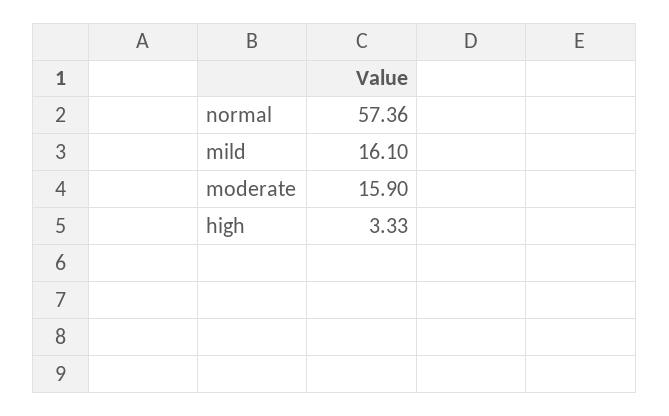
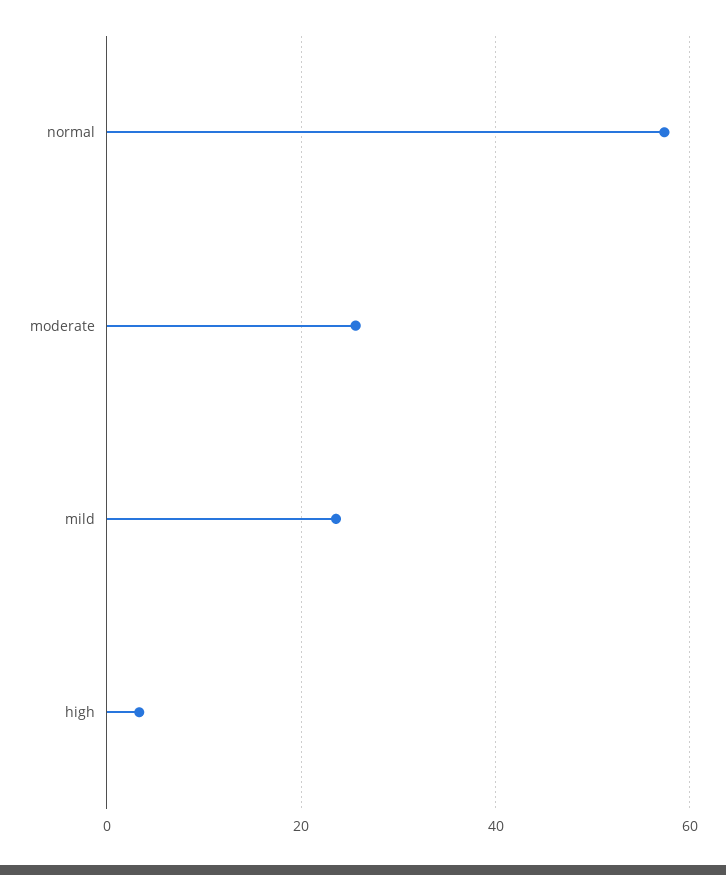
mild: 16.1 -> 24
moderate: 15.9 -> 26

